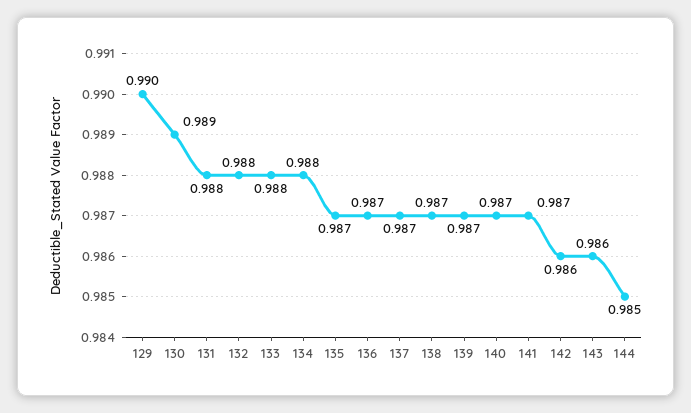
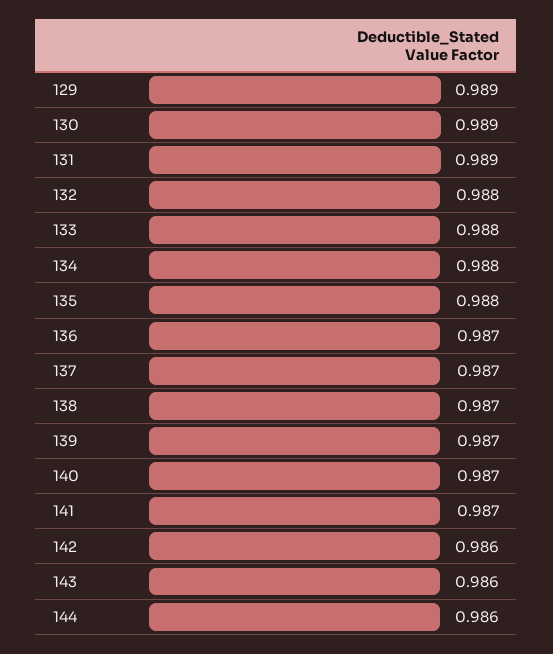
129: 0.99 -> 0.989
131: 0.988 -> 0.989
135: 0.987 -> 0.988
144: 0.985 -> 0.986

